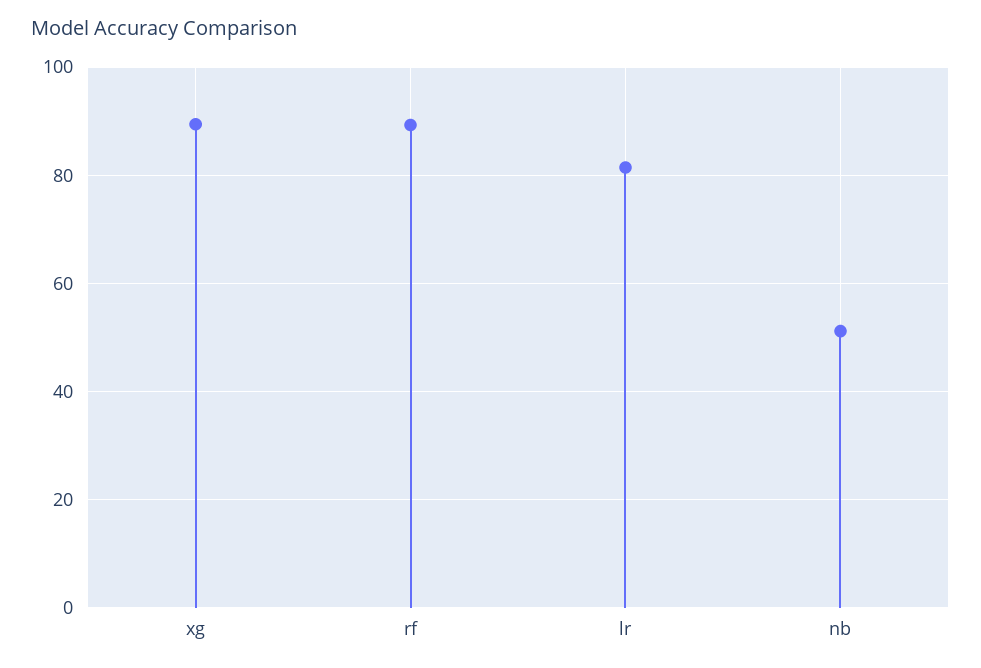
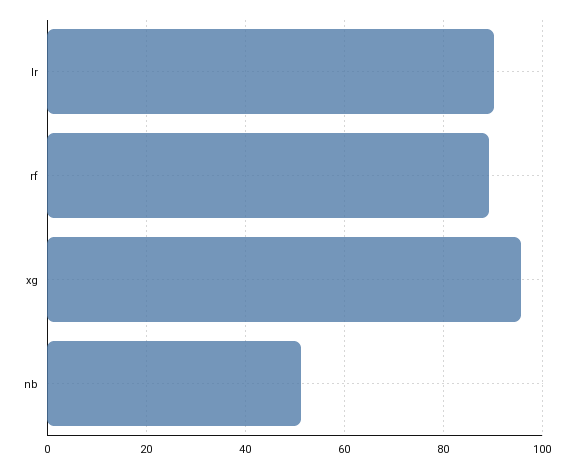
xg: 90 -> 96
lr: 82 -> 90

